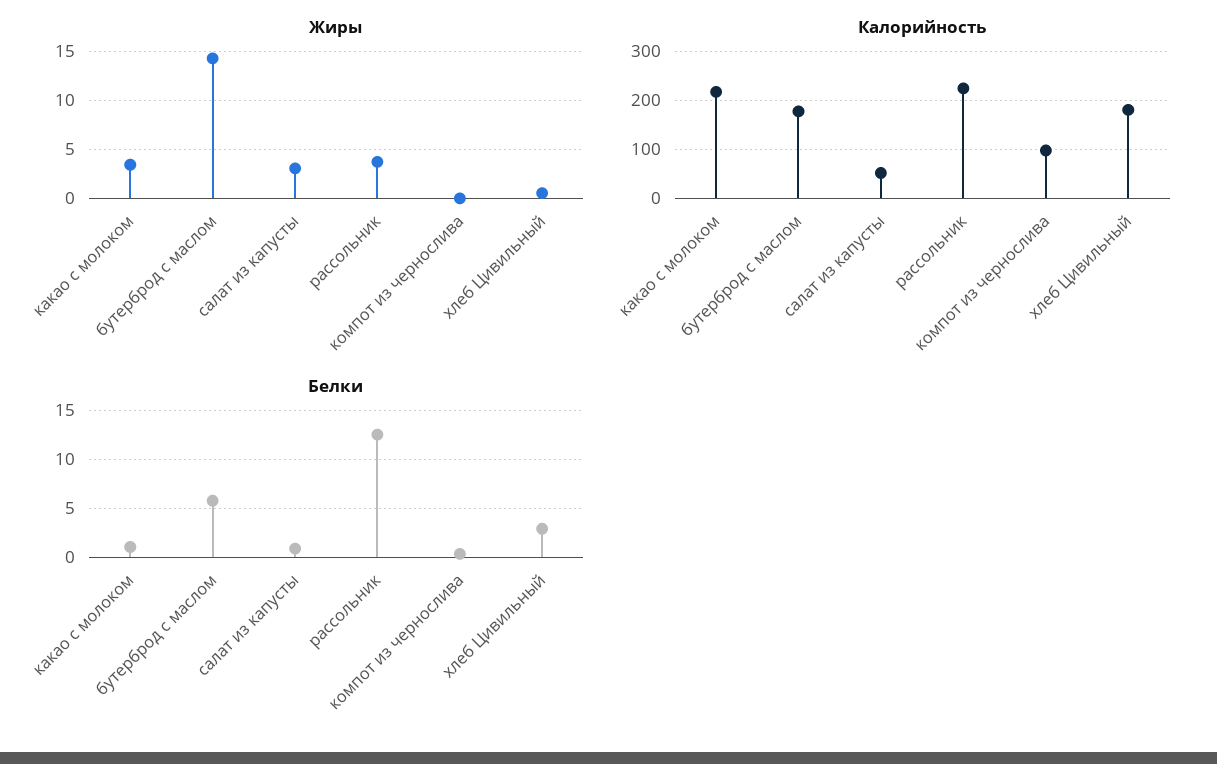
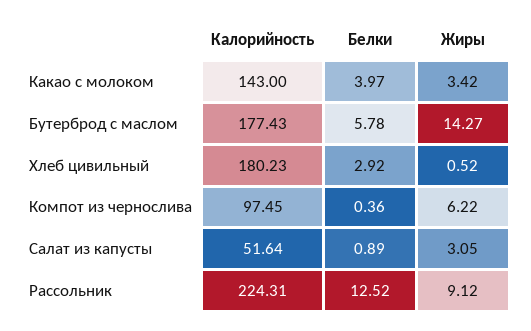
Жиры, рассольник: 4 -> 9.12
Жиры, компот из чернослива: 0 -> 6.22
Калорийность, какао с молоком: 220 -> 143
Белки, какао с молоком: 1 -> 3.97

